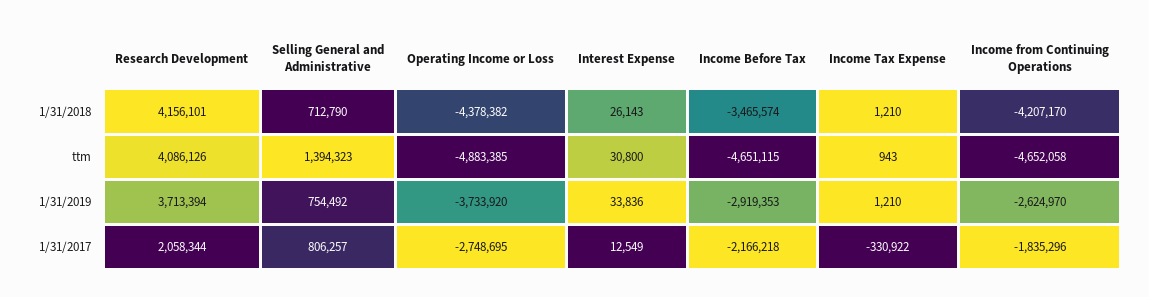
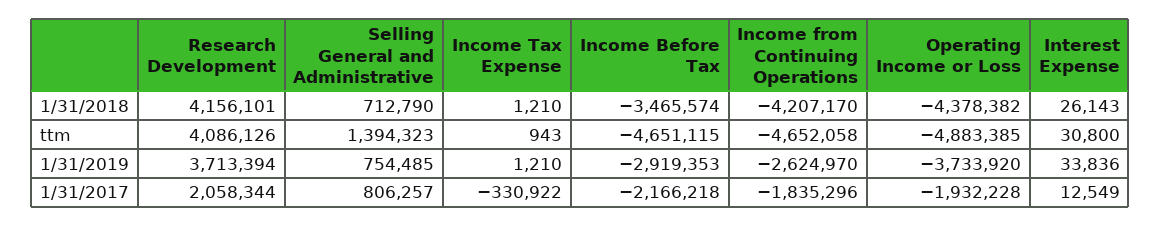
Selling General and Administrative, 1/31/2019: 754492 -> 754485
Operating Income or Loss, 1/31/2017: -2748695 -> -1932228

